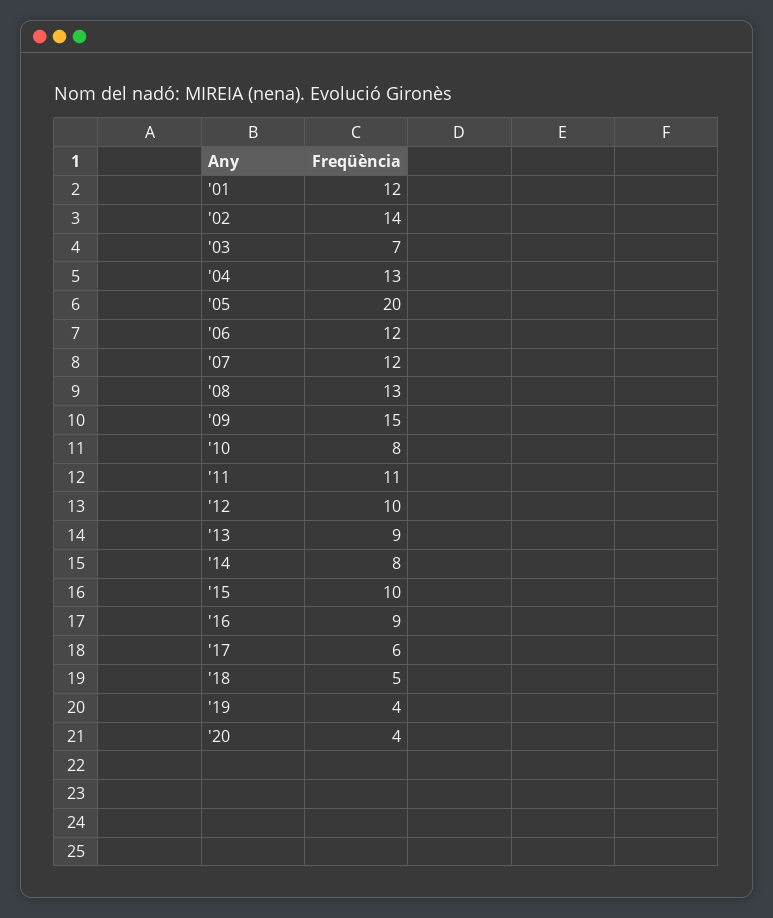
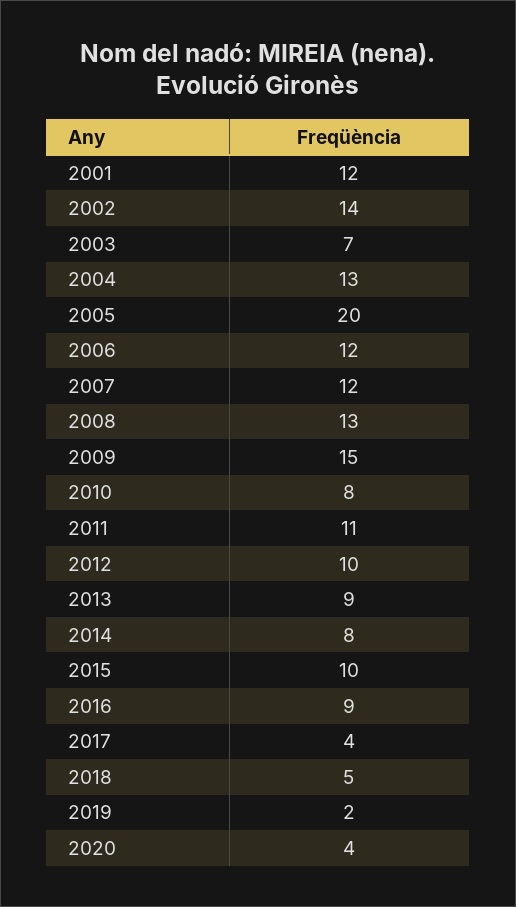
'17: 6 -> 4
'19: 4 -> 2

